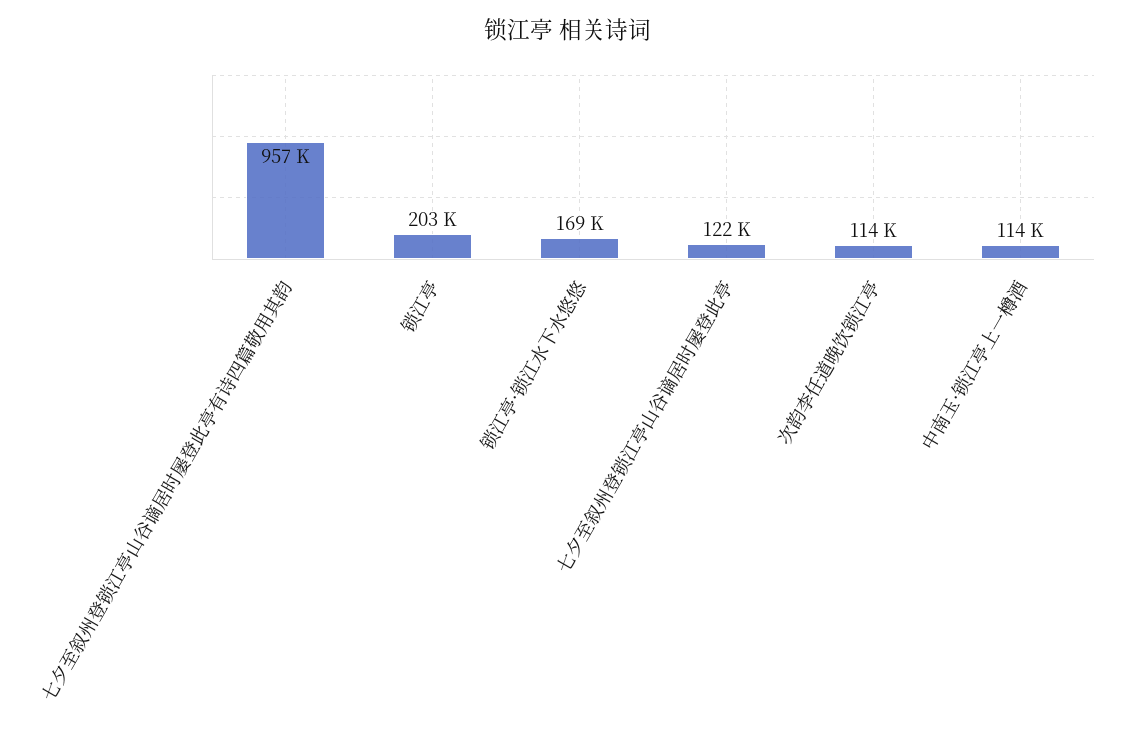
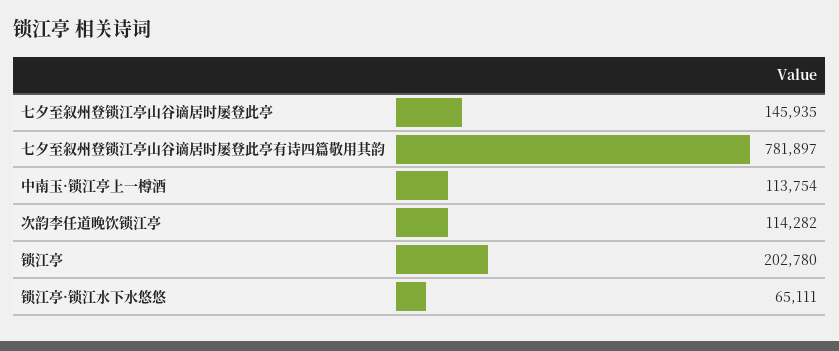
七夕至叙州登锁江亭山谷谪居时屡登此亭有诗四篇敬用其韵: 957000 -> 781897
锁江亭·锁江水下水悠悠: 169000 -> 65111
七夕至叙州登锁江亭山谷谪居时屡登此亭: 122000 -> 145935

